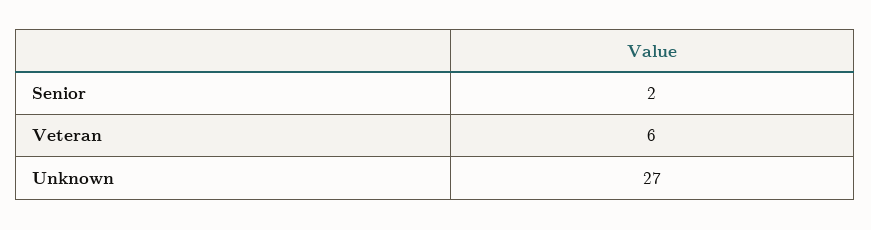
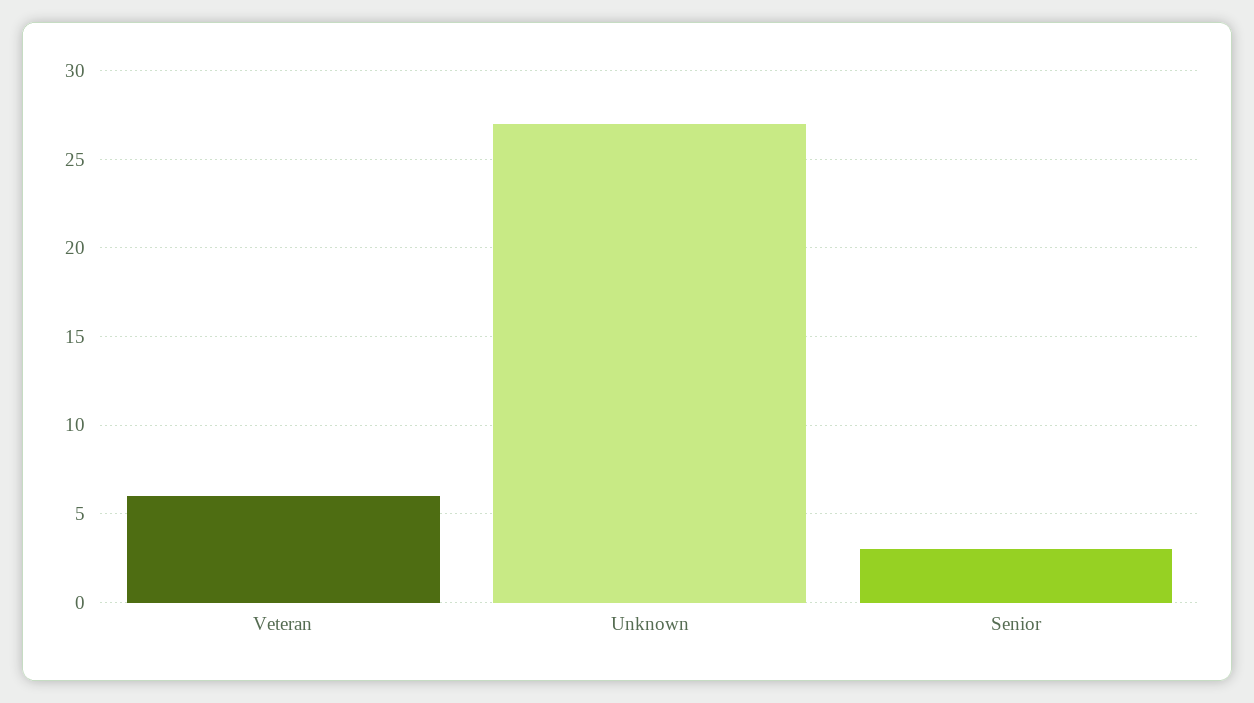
Senior: 2 -> 3

